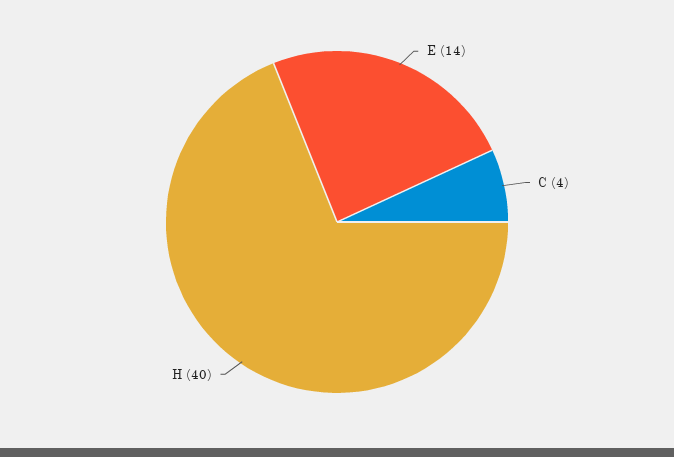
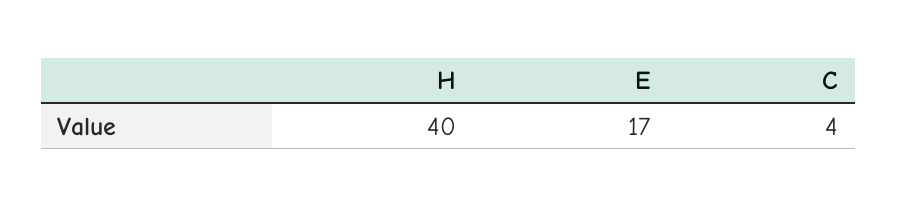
E: 14 -> 17

